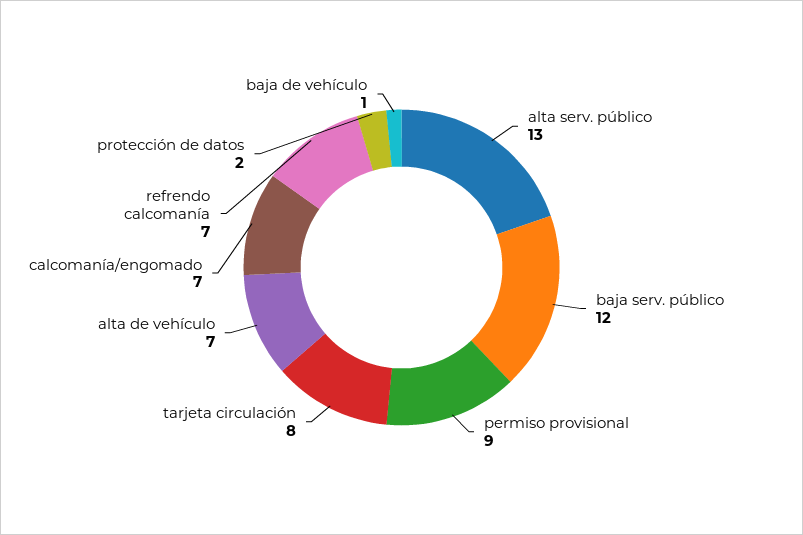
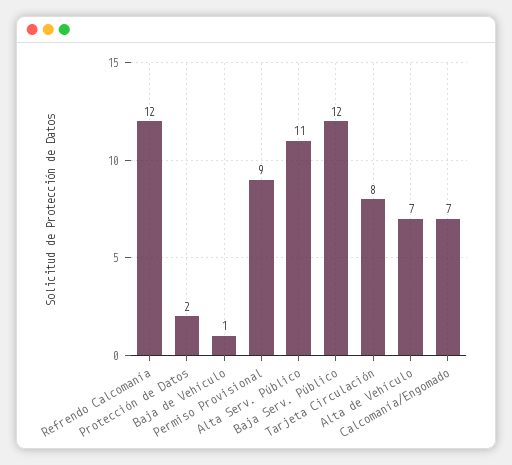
alta serv. público: 13 -> 11
refrendo calcomanía: 7 -> 12

